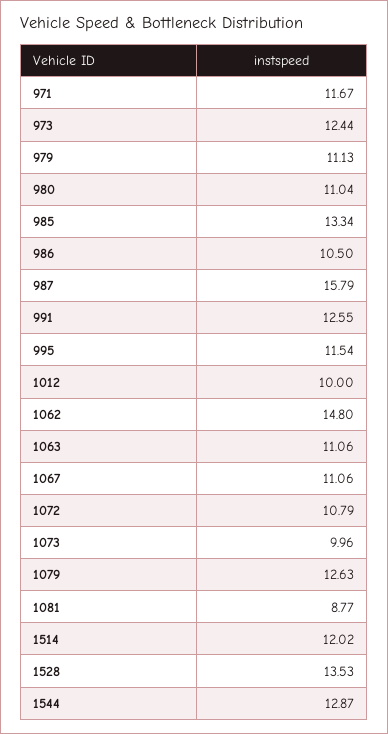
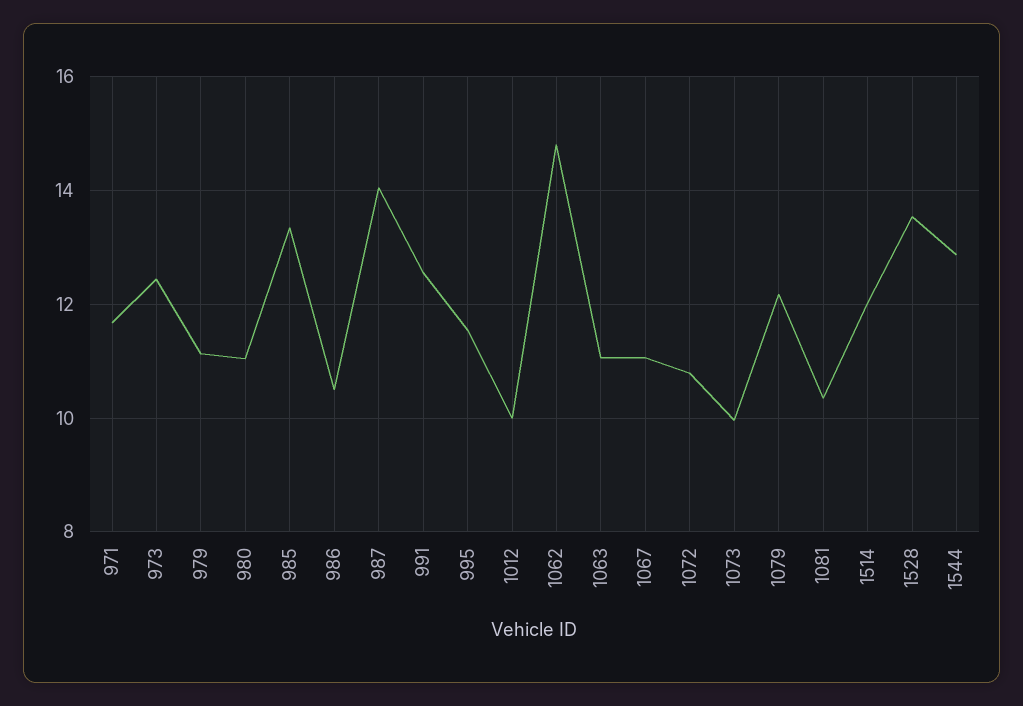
987: 15.79 -> 14
1079: 12.63 -> 12.2
1081: 8.77 -> 10.4

